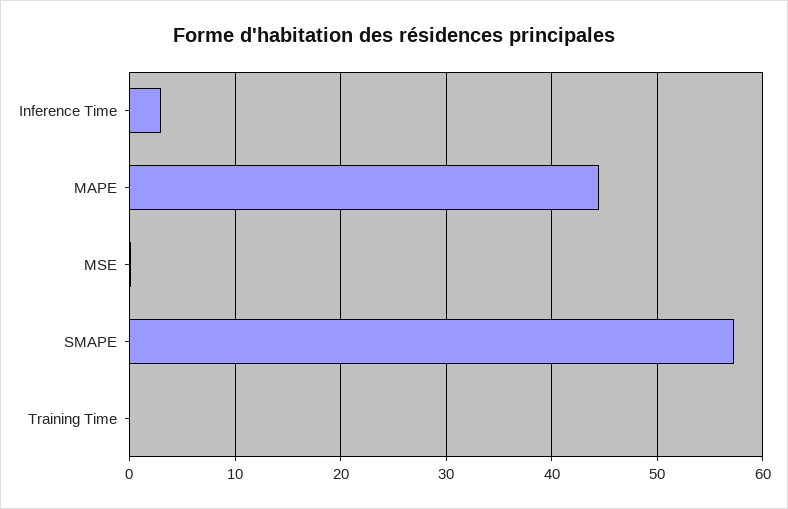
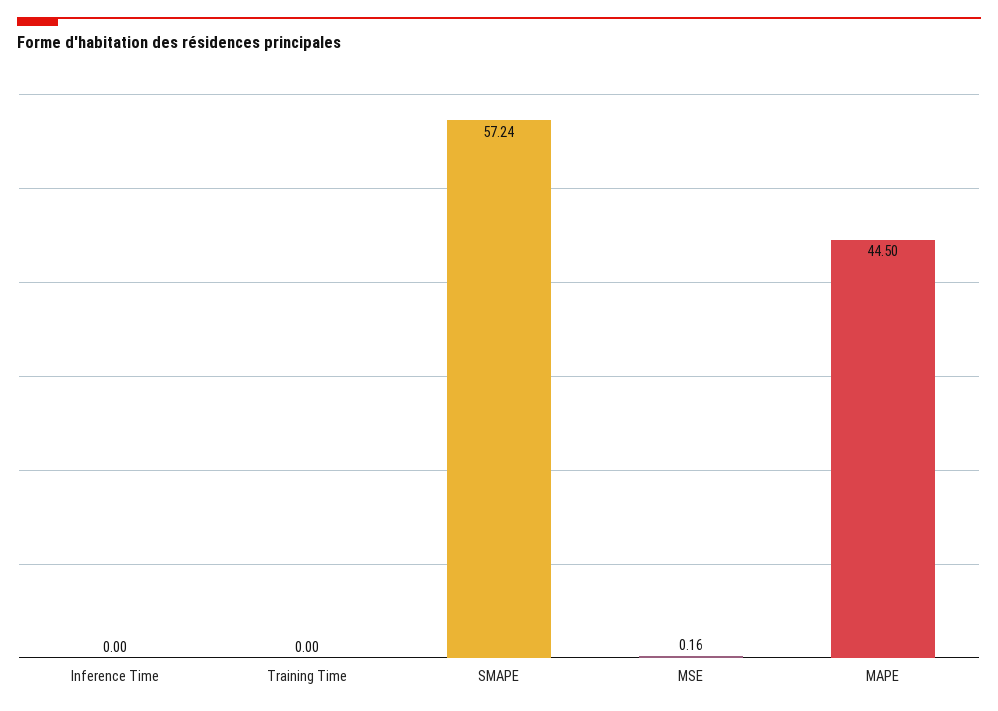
Inference Time: 3 -> 0

